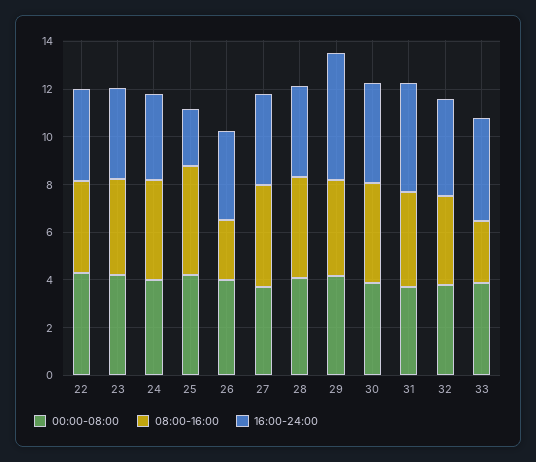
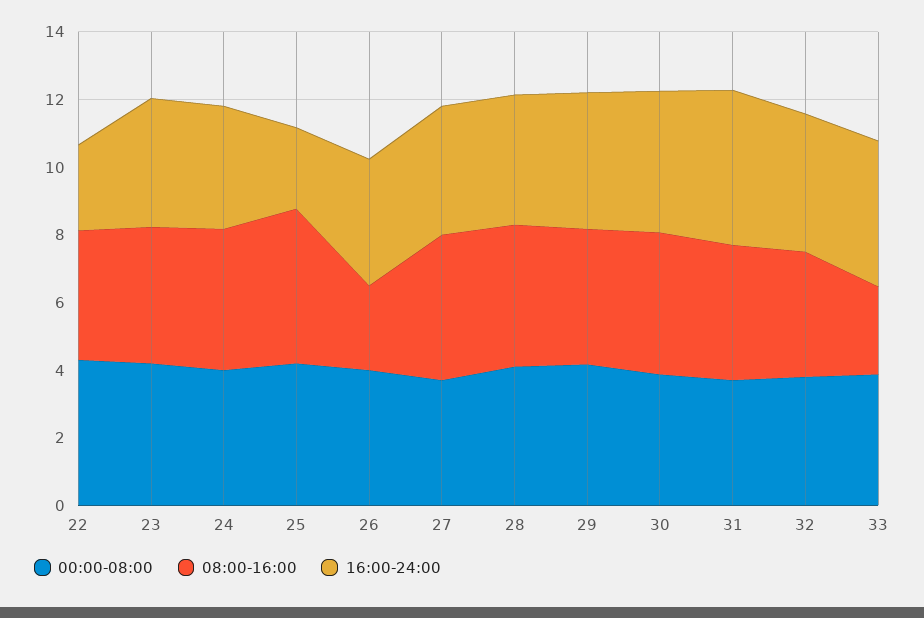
16:00-24:00, 22: 4 -> 2.5
16:00-24:00, 29: 5.5 -> 4

